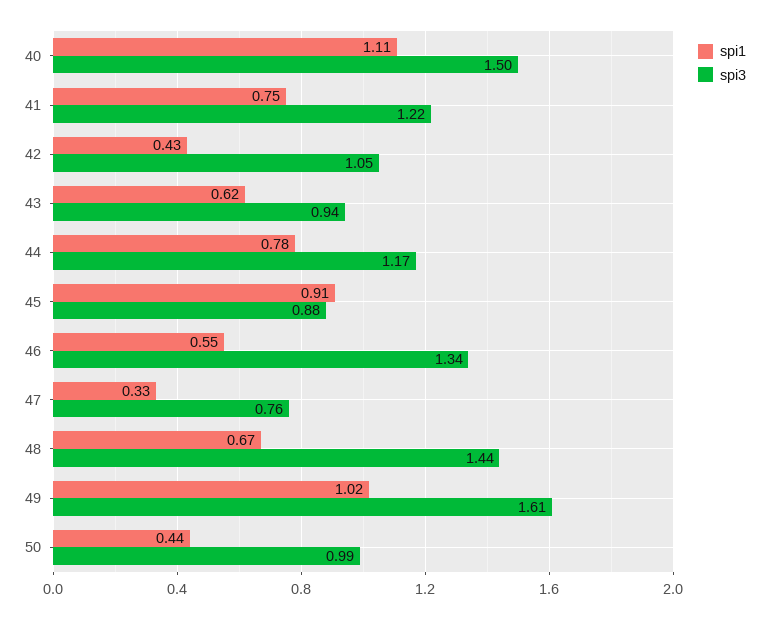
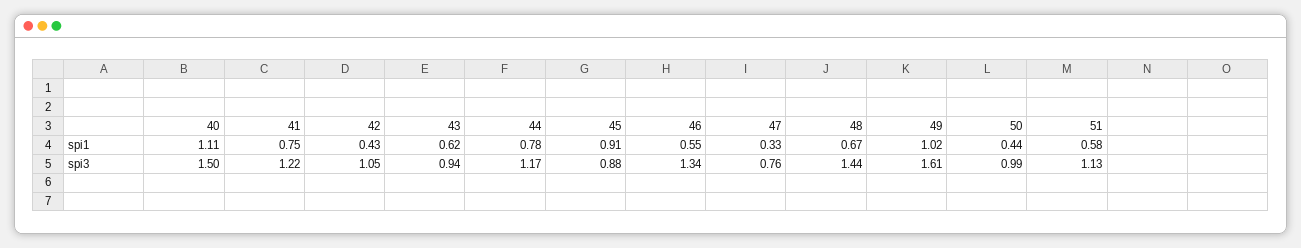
spi1, 51: none -> 0.58
spi3, 51: none -> 1.13

